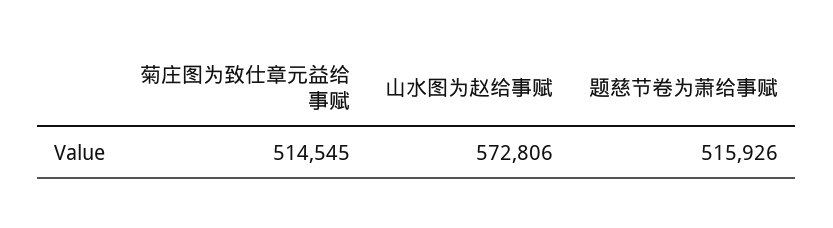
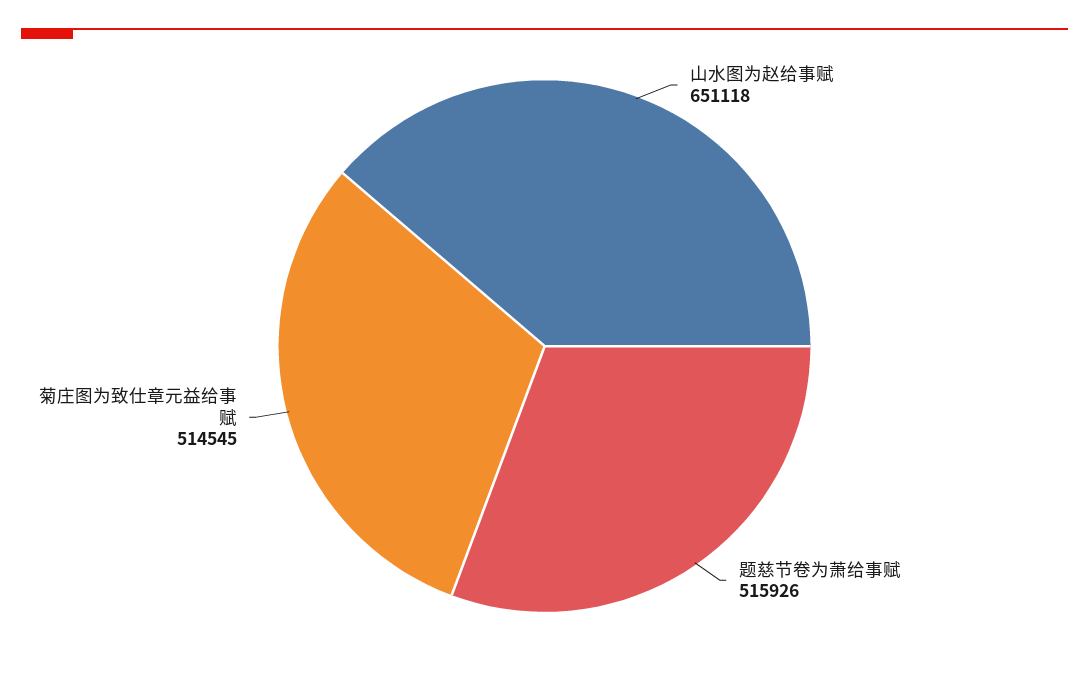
山水图为赵给事赋: 572806 -> 651118

